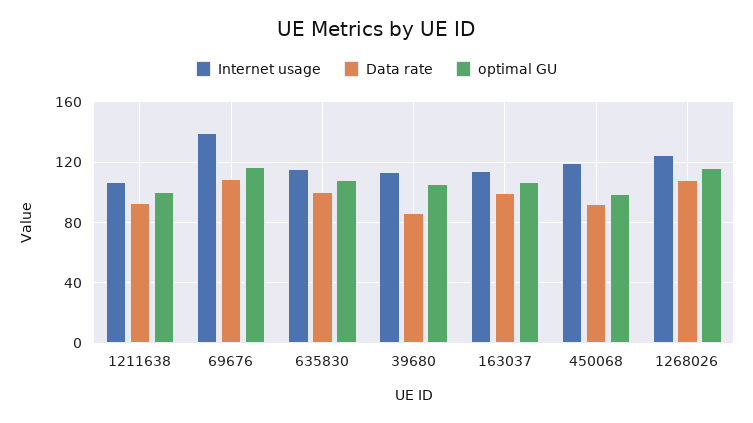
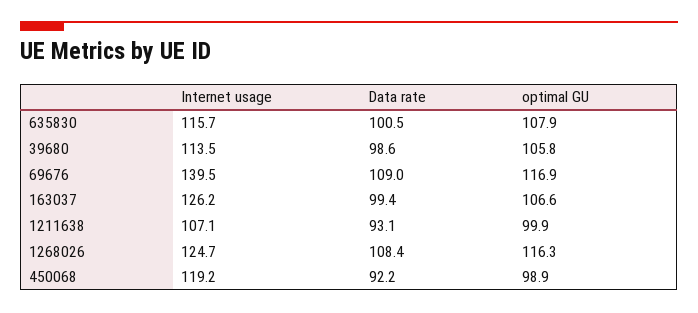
Data rate, 39680: 85 -> 98.6
Internet usage, 163037: 115 -> 126.2

